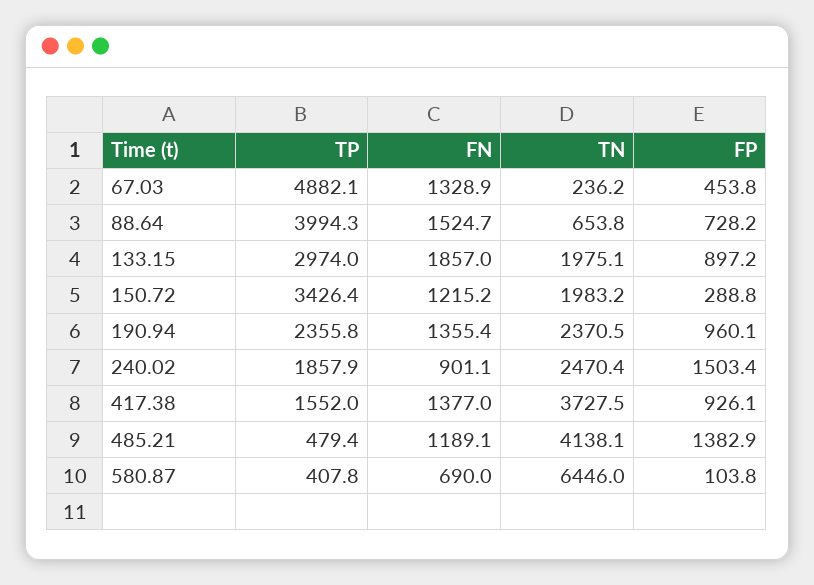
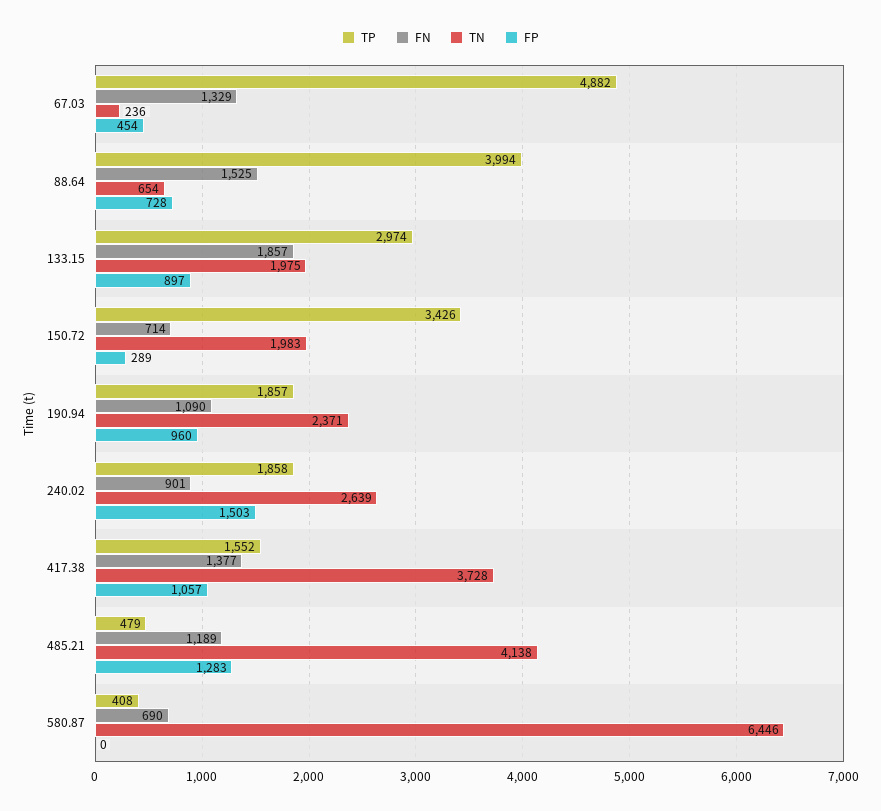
FN, 150.72: 1215.2 -> 714
TP, 190.94: 2355.8 -> 1857
FN, 190.94: 1355.4 -> 1090
TN, 240.02: 2470.4 -> 2639
FP, 417.38: 926.1 -> 1057
FP, 485.21: 1382.9 -> 1283
FP, 580.87: 103.8 -> 0

